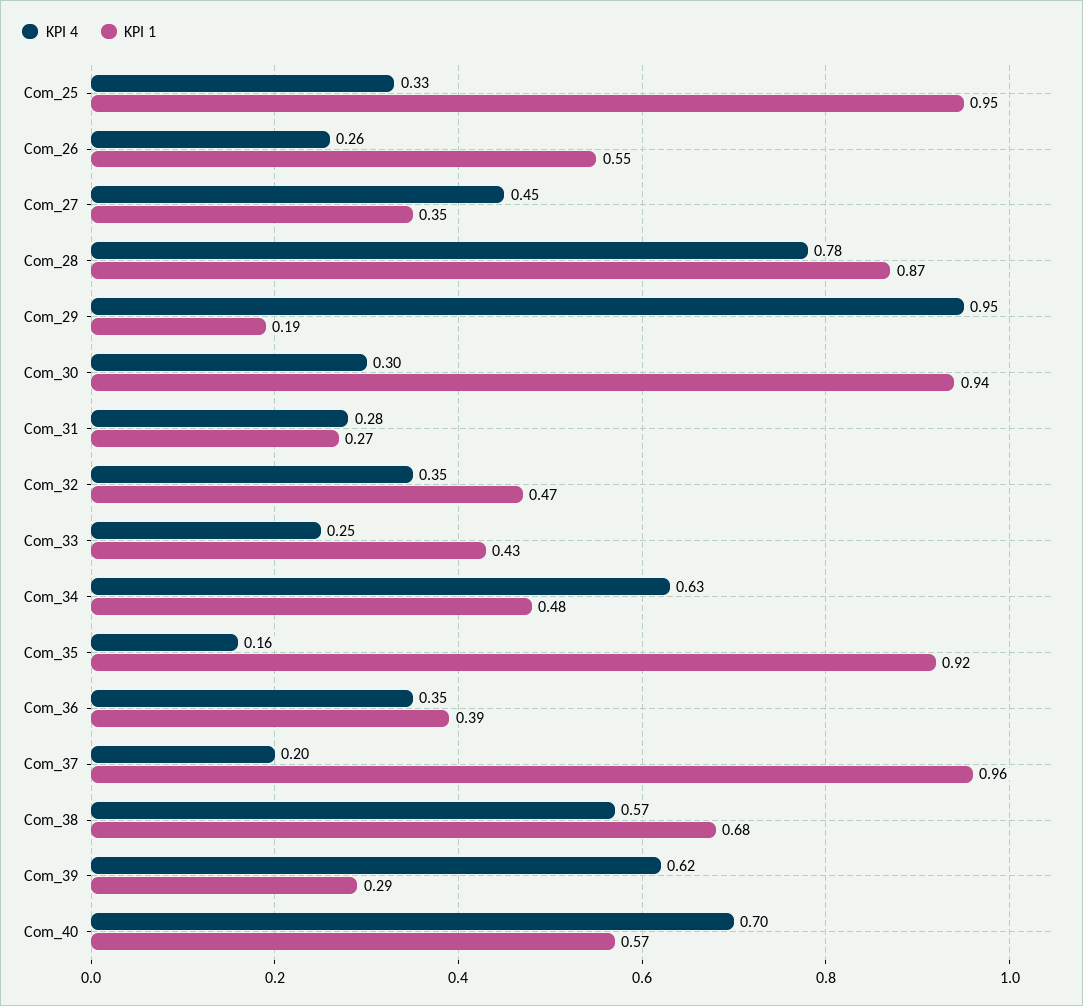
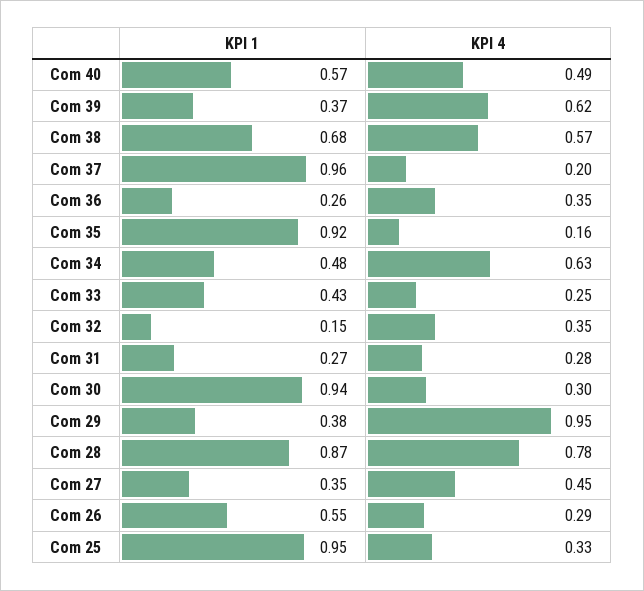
KPI 4, Com_26: 0.26 -> 0.29
KPI 1, Com_29: 0.19 -> 0.38
KPI 1, Com_32: 0.47 -> 0.15
KPI 1, Com_36: 0.39 -> 0.26
KPI 1, Com_39: 0.29 -> 0.37
KPI 4, Com_40: 0.7 -> 0.49

